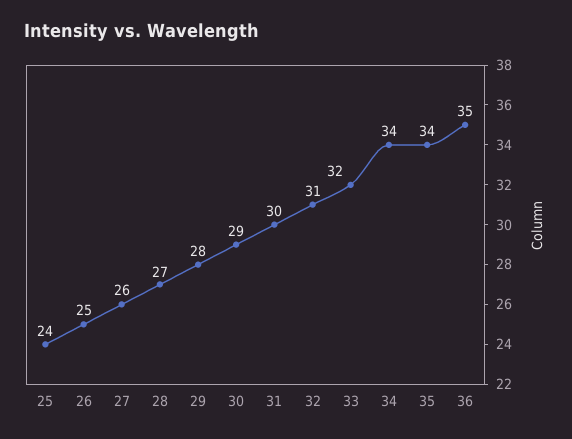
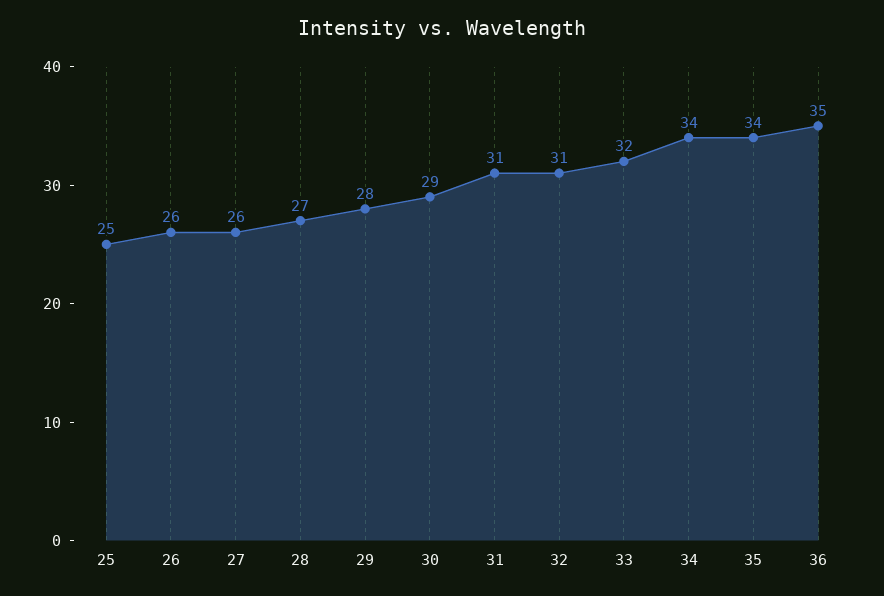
25: 24 -> 25
26: 25 -> 26
31: 30 -> 31

